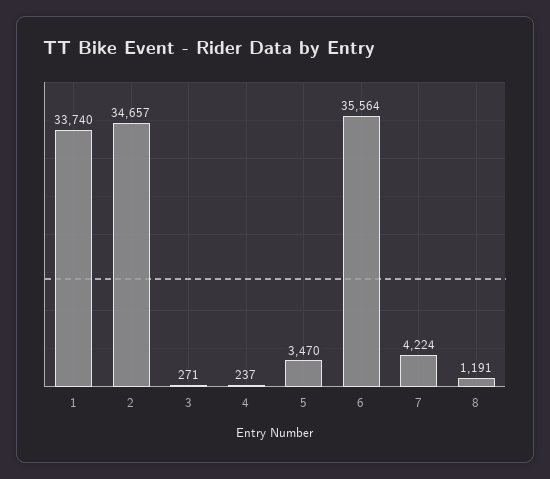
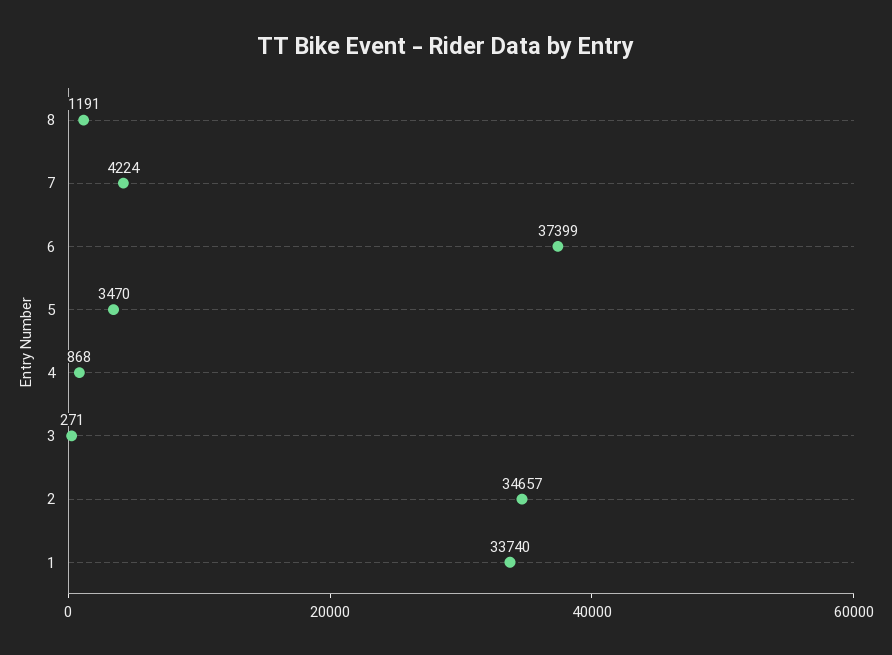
4: 237 -> 868
6: 35564 -> 37399

